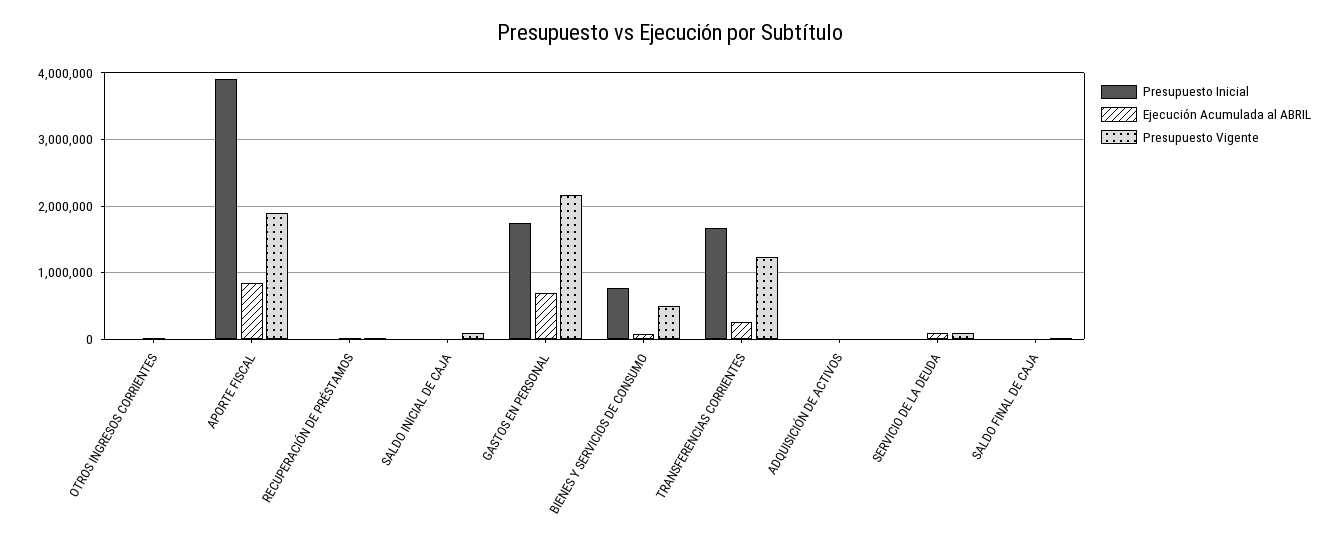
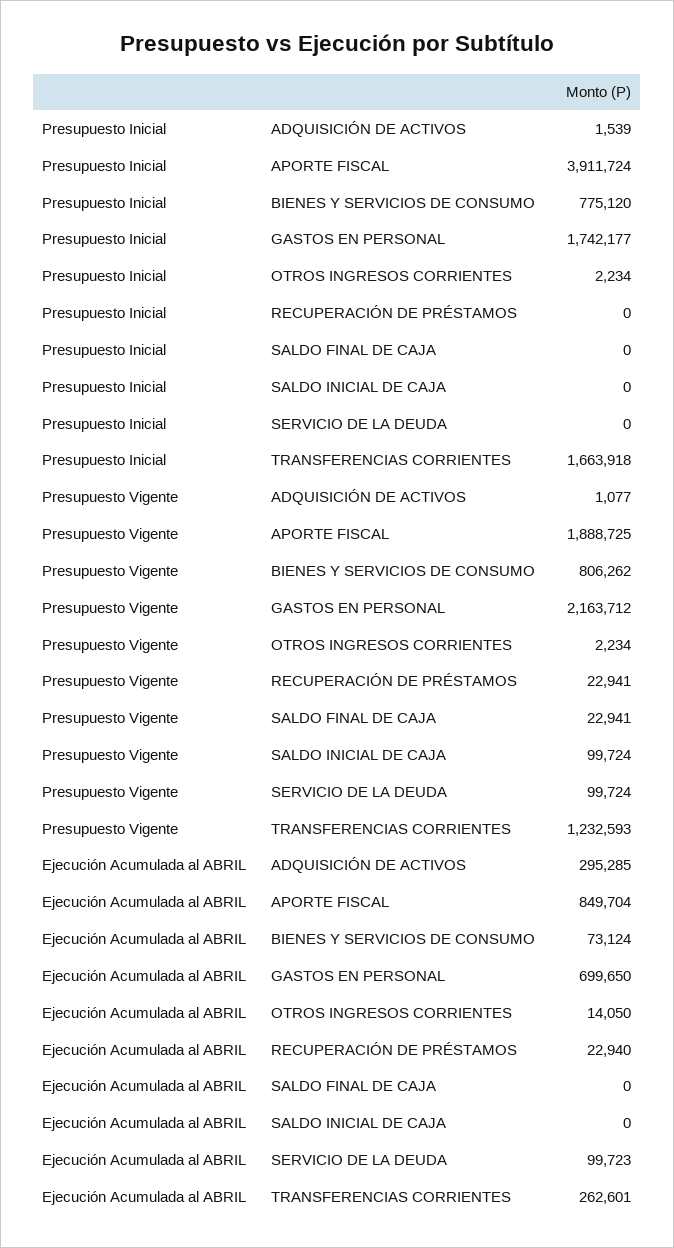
Presupuesto Vigente, BIENES Y SERVICIOS DE CONSUMO: 500000 -> 806262
Ejecución Acumulada al ABRIL, ADQUISICIÓN DE ACTIVOS: 0 -> 295285

